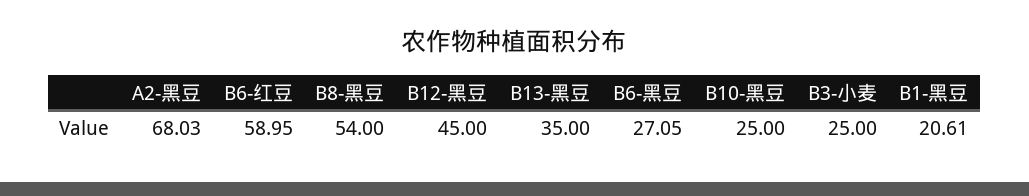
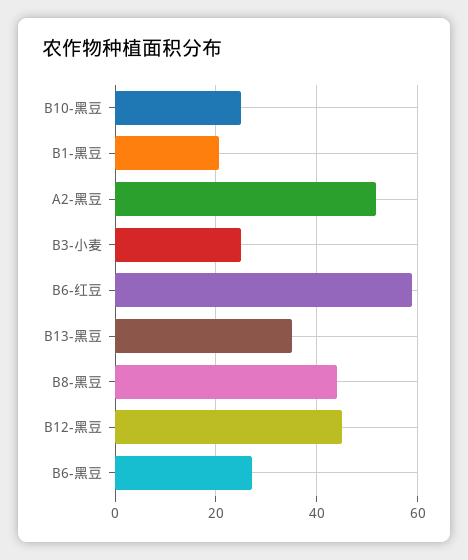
A2-黑豆: 68.03 -> 52
B8-黑豆: 54 -> 44

